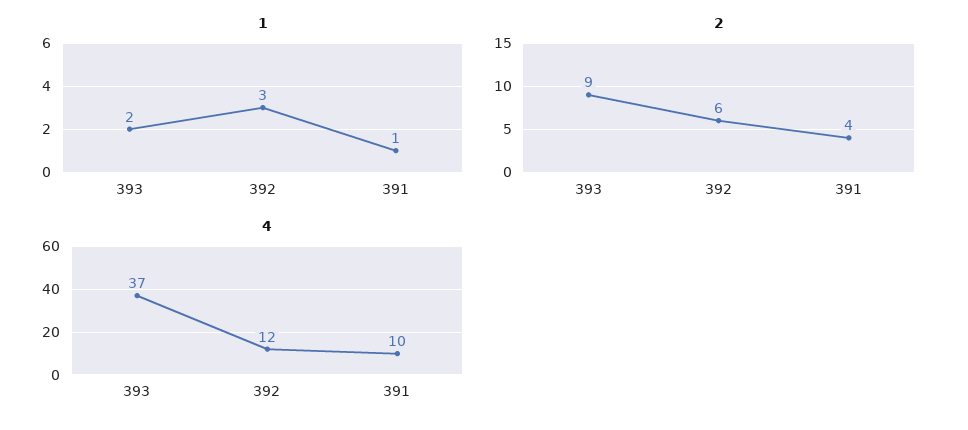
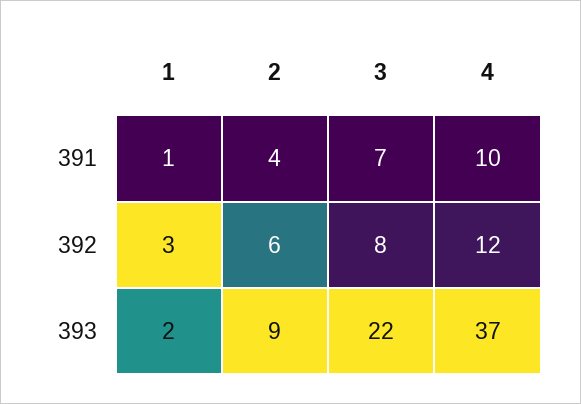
3, 391: none -> 7
3, 392: none -> 8
3, 393: none -> 22

